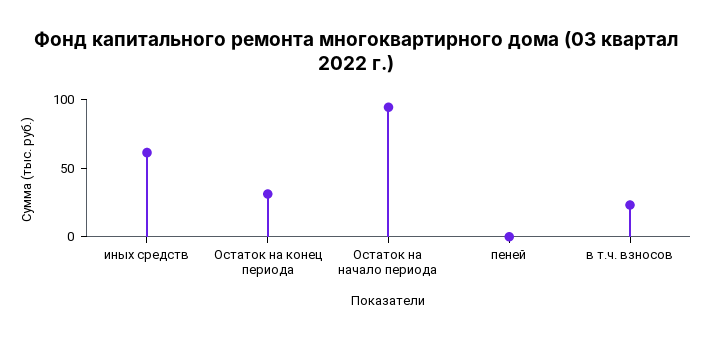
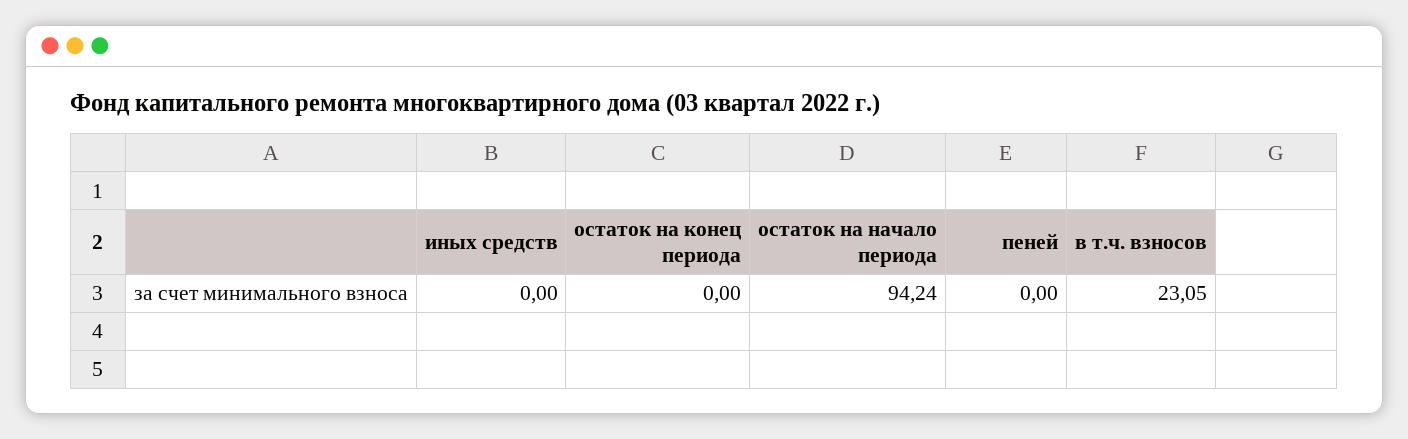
иных средств: 60 -> 0
Остаток на конец периода: 30 -> 0

